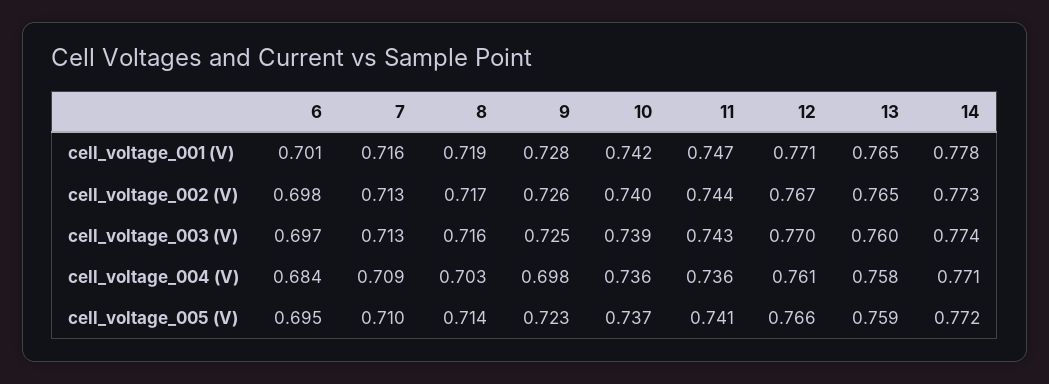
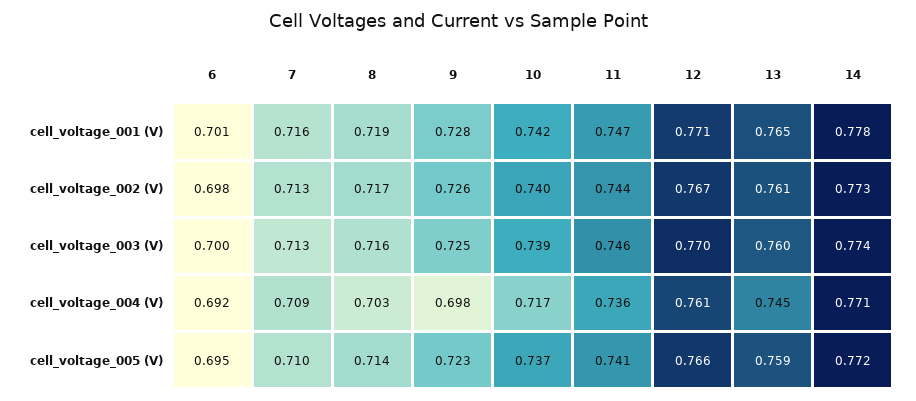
13, cell_voltage_002 (V): 0.765 -> 0.761
6, cell_voltage_003 (V): 0.697 -> 0.7
11, cell_voltage_003 (V): 0.743 -> 0.746
6, cell_voltage_004 (V): 0.684 -> 0.692
10, cell_voltage_004 (V): 0.736 -> 0.717
13, cell_voltage_004 (V): 0.758 -> 0.745

